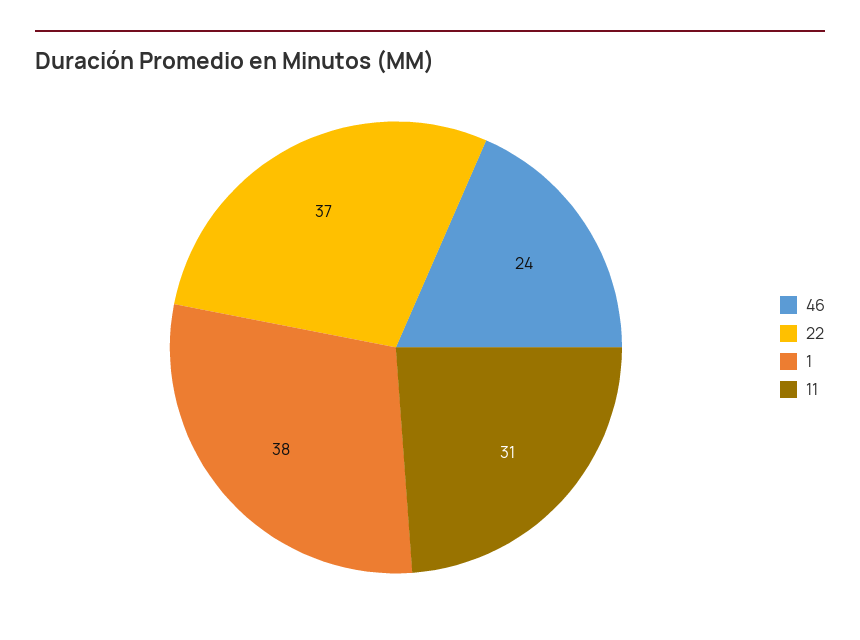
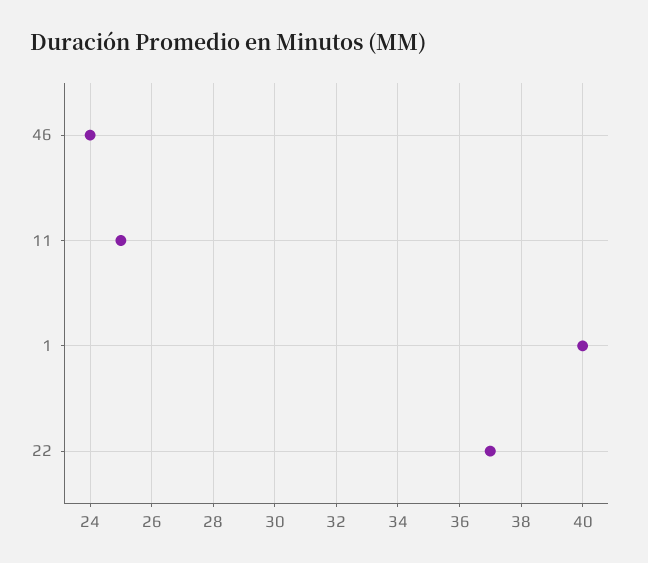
1: 38 -> 40
11: 31 -> 25

